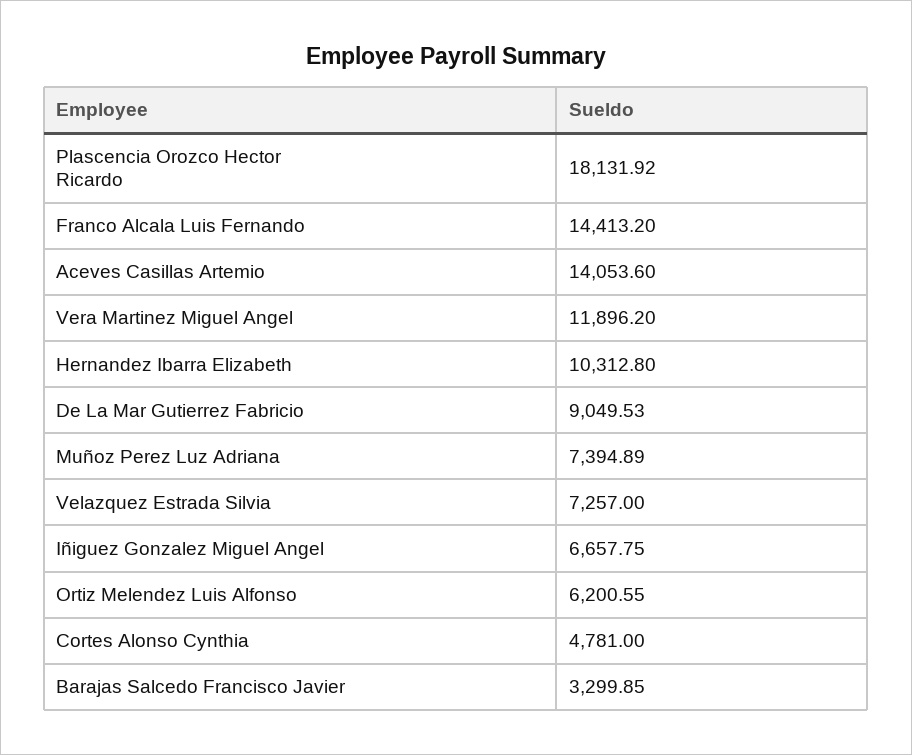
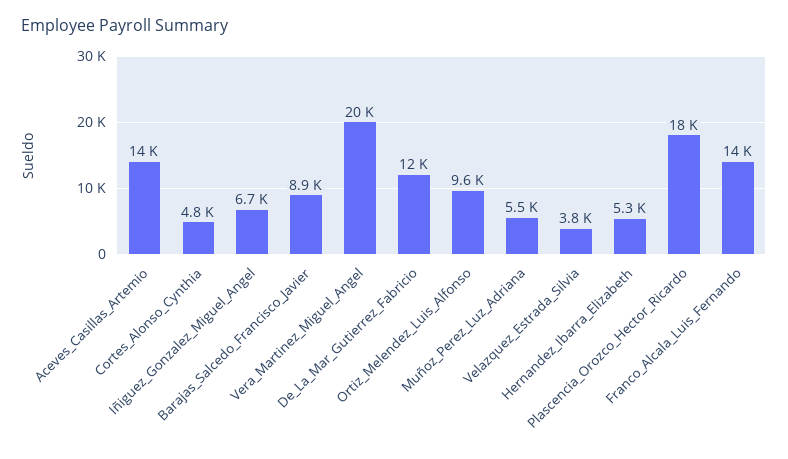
Vera Martinez Miguel Angel: 11896.2 -> 20000
Hernandez Ibarra Elizabeth: 10312.8 -> 5300
De La Mar Gutierrez Fabricio: 9049.53 -> 12000
Muñoz Perez Luz Adriana: 7394.89 -> 5500
Velazquez Estrada Silvia: 7257 -> 3800
Ortiz Melendez Luis Alfonso: 6200.55 -> 9600
Barajas Salcedo Francisco Javier: 3299.85 -> 8900

